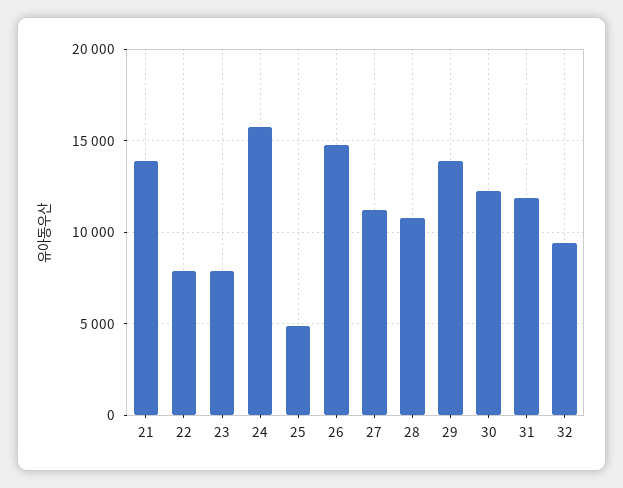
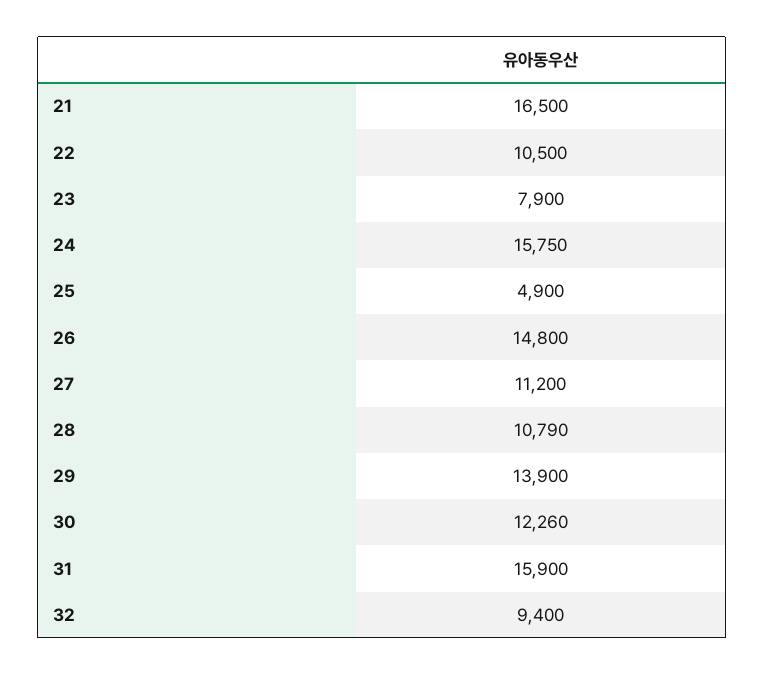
21: 14000 -> 16500
22: 8000 -> 10500
31: 12000 -> 15900

